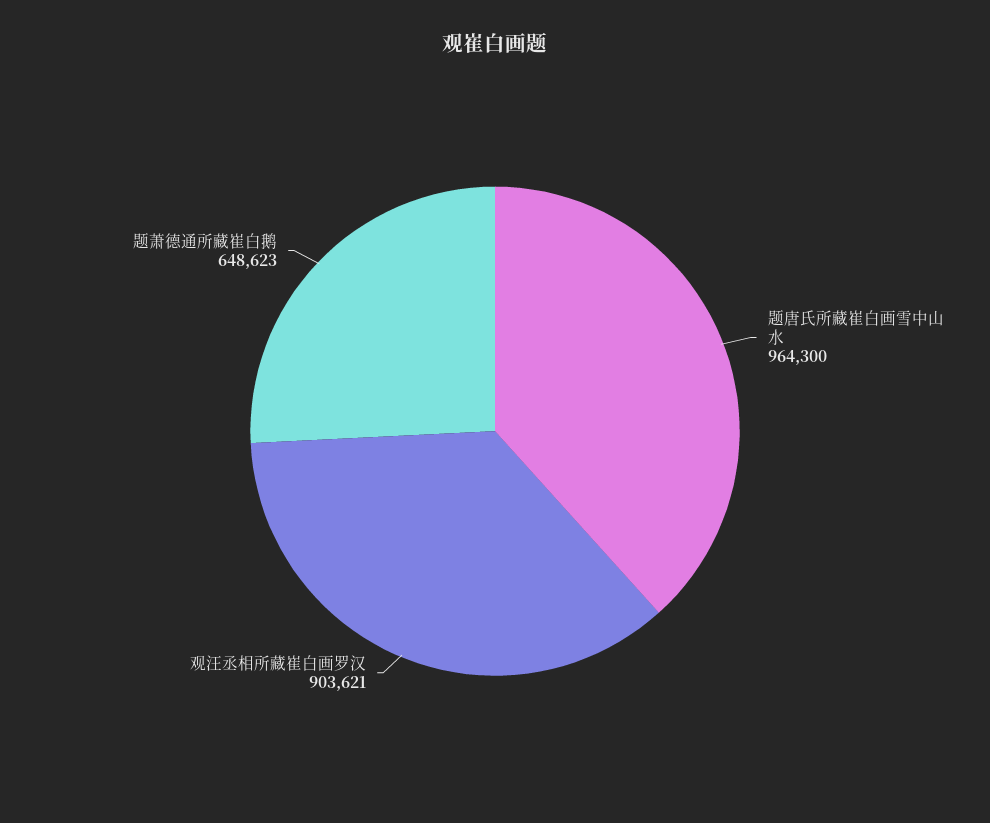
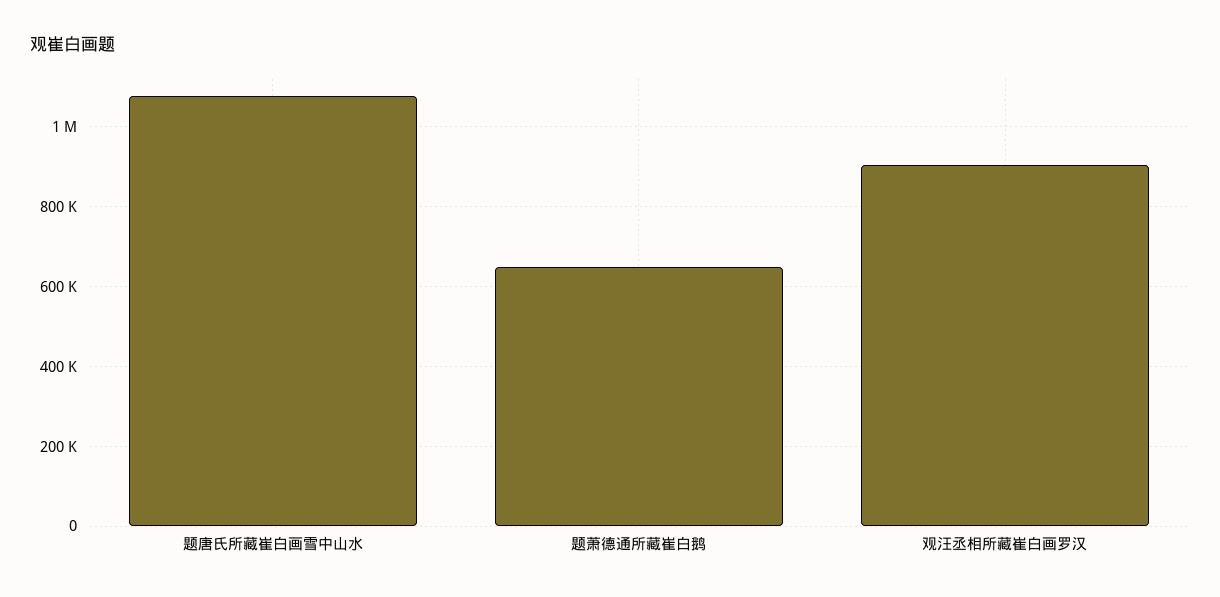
题唐氏所藏崔白画雪中山水: 964300 -> 1080000

